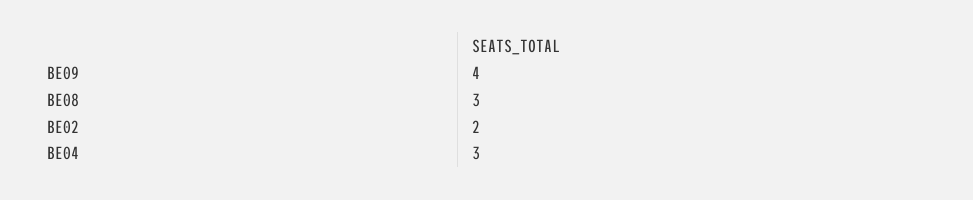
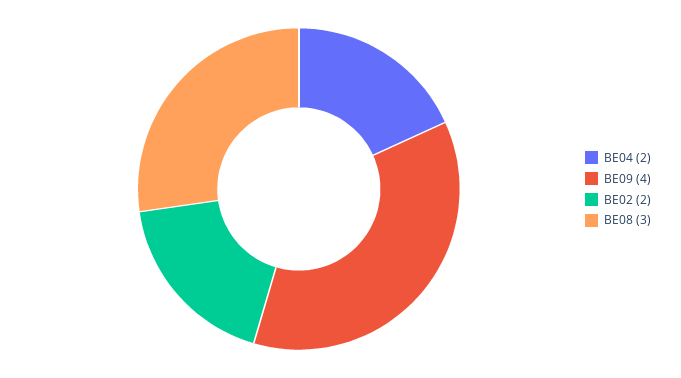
BE04: 3 -> 2

